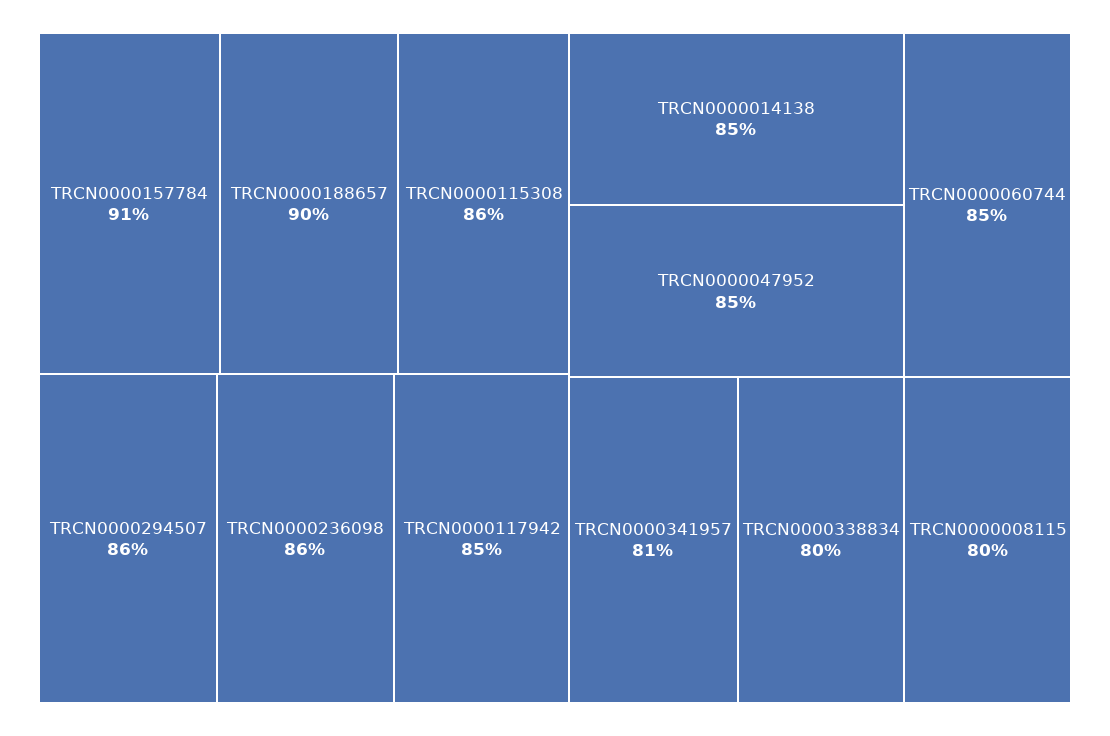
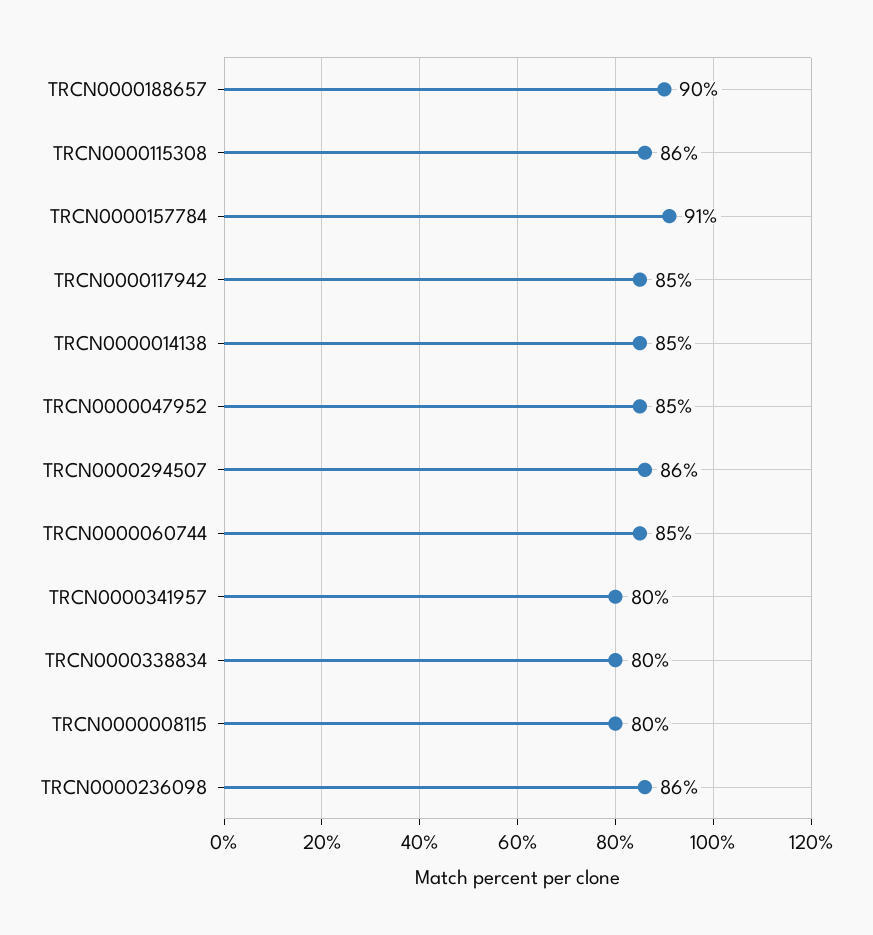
TRCN0000341957: 81 -> 80

